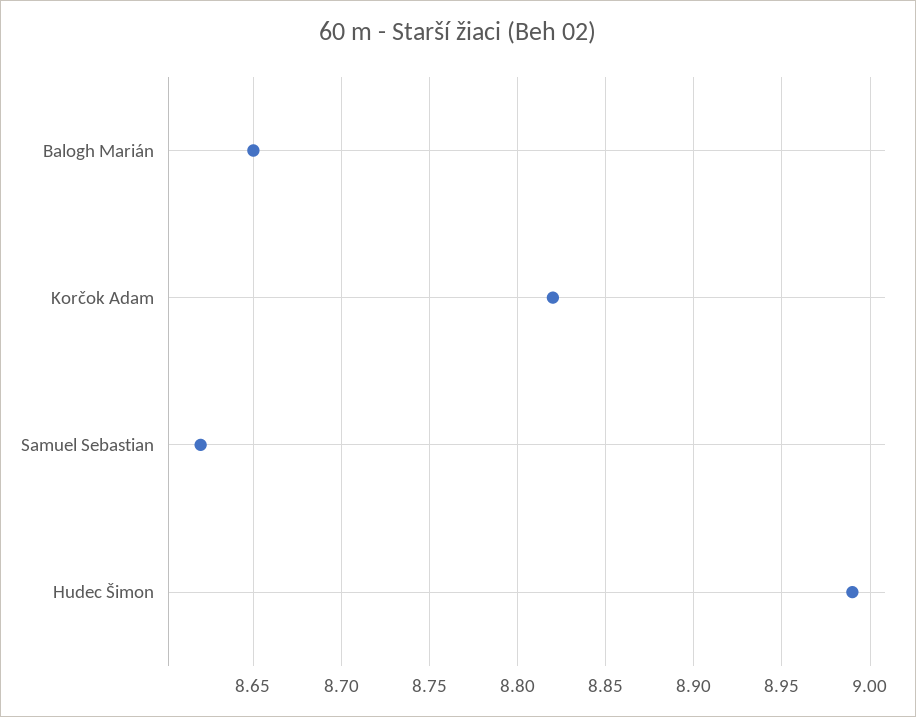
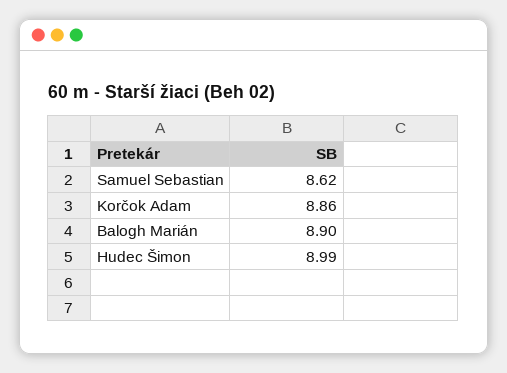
Balogh Marián: 8.65 -> 8.9
Korčok Adam: 8.82 -> 8.86

